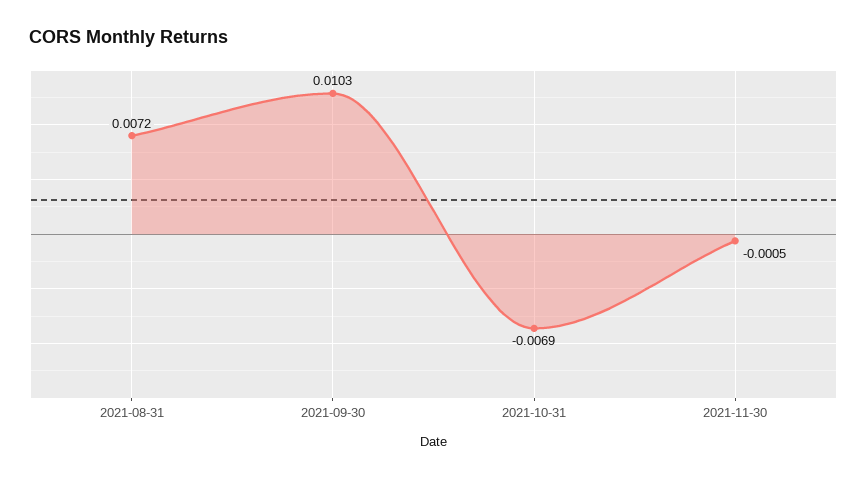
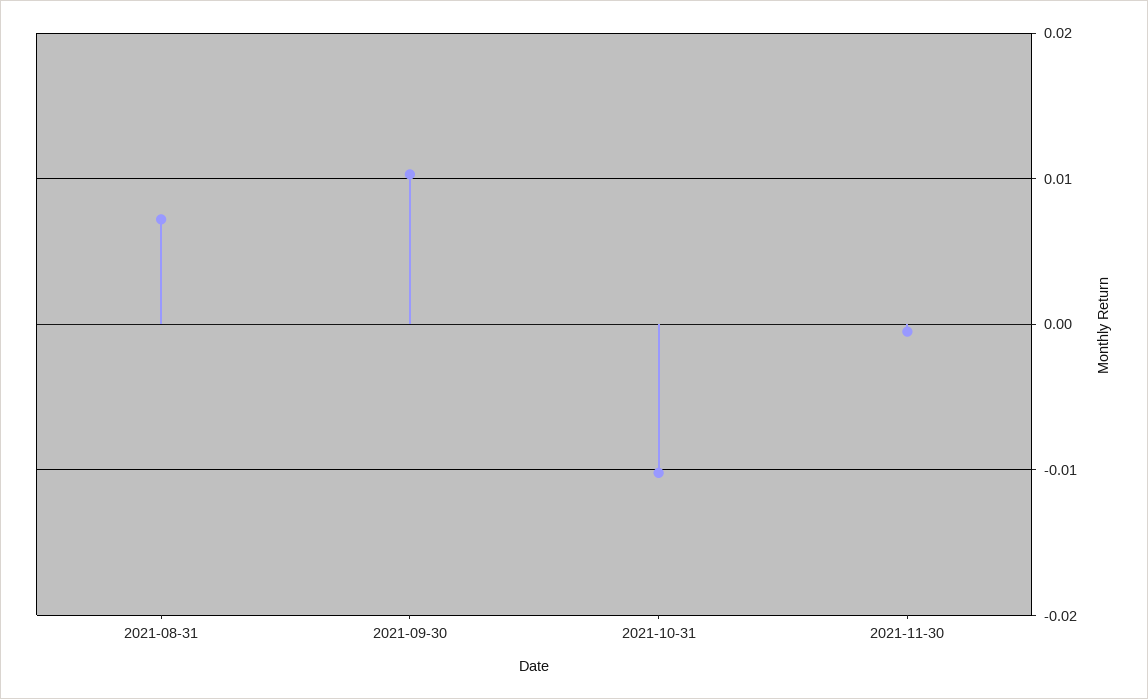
2021-10-31: -0.0069 -> -0.01

